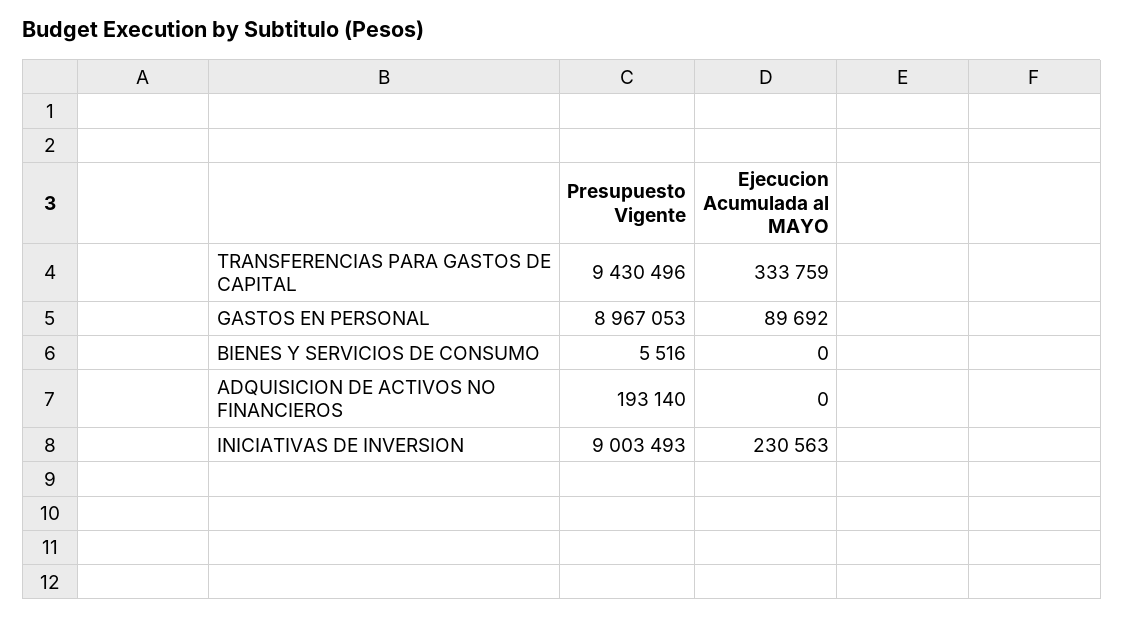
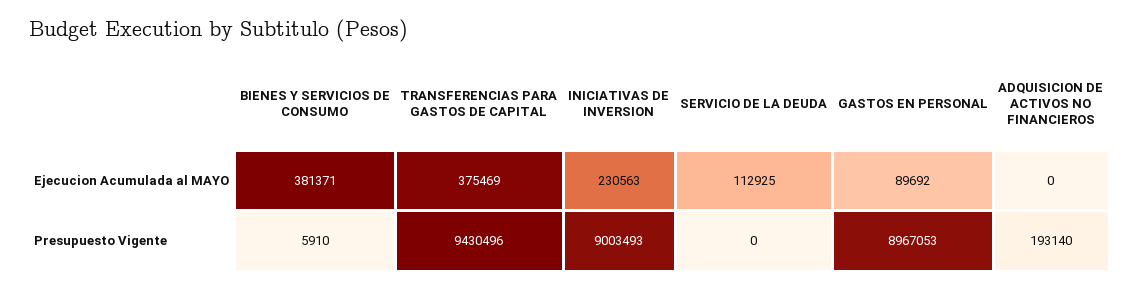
Ejecucion Acumulada al MAYO, TRANSFERENCIAS PARA GASTOS DE CAPITAL: 333759 -> 375469
Presupuesto Vigente, BIENES Y SERVICIOS DE CONSUMO: 5516 -> 5910
Ejecucion Acumulada al MAYO, BIENES Y SERVICIOS DE CONSUMO: 0 -> 381371
Ejecucion Acumulada al MAYO, SERVICIO DE LA DEUDA: none -> 112925
Presupuesto Vigente, SERVICIO DE LA DEUDA: none -> 0

